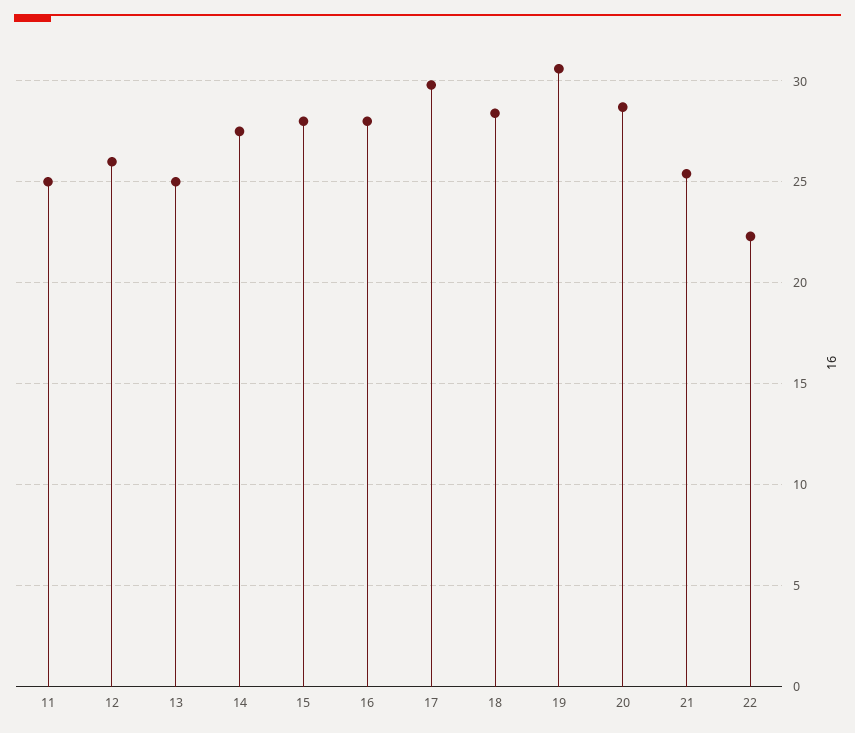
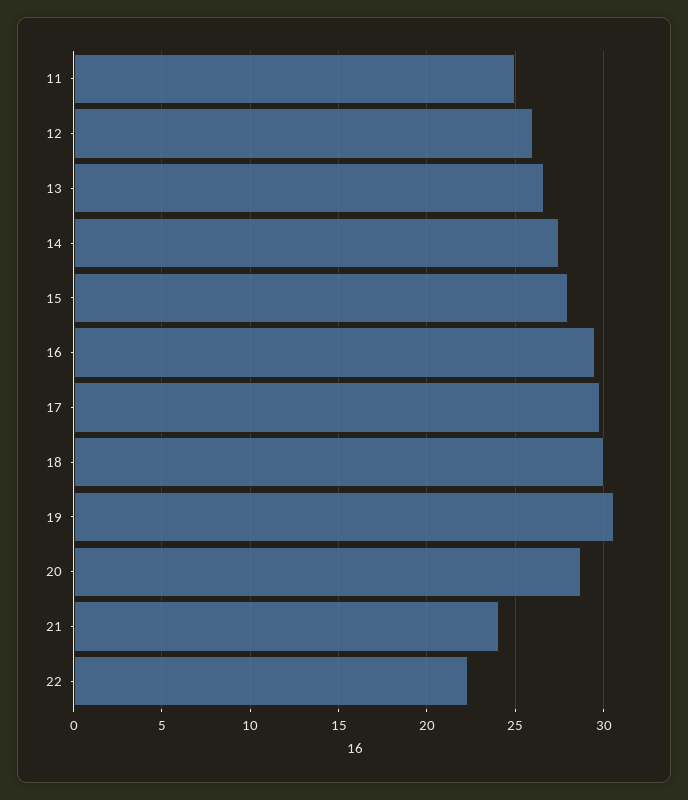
13: 25 -> 26.5
16: 28 -> 29.5
18: 28.5 -> 30
21: 25.5 -> 24

